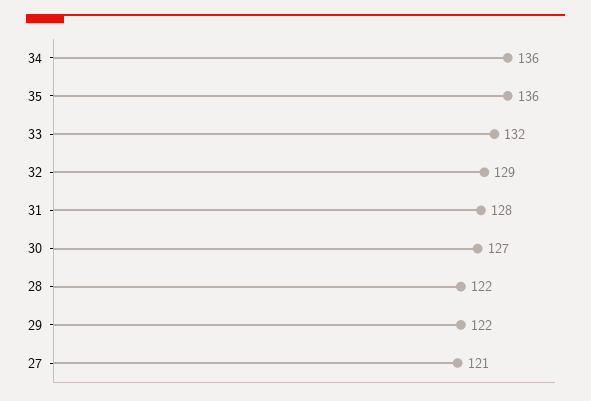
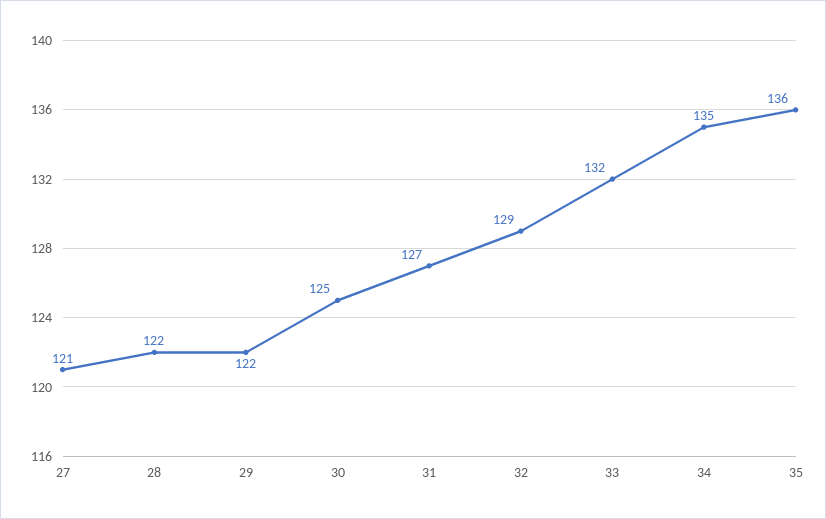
34: 136 -> 135
31: 128 -> 127
30: 127 -> 125

